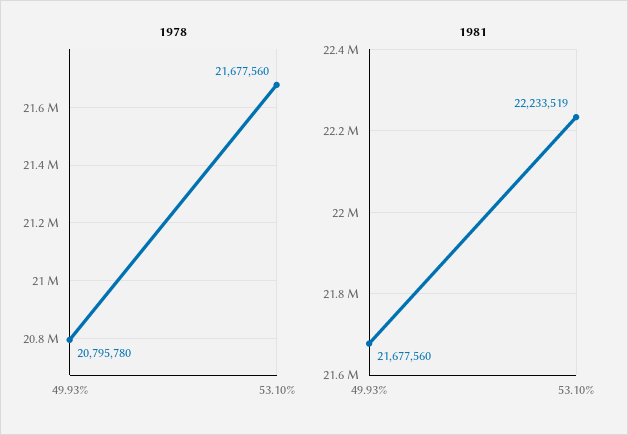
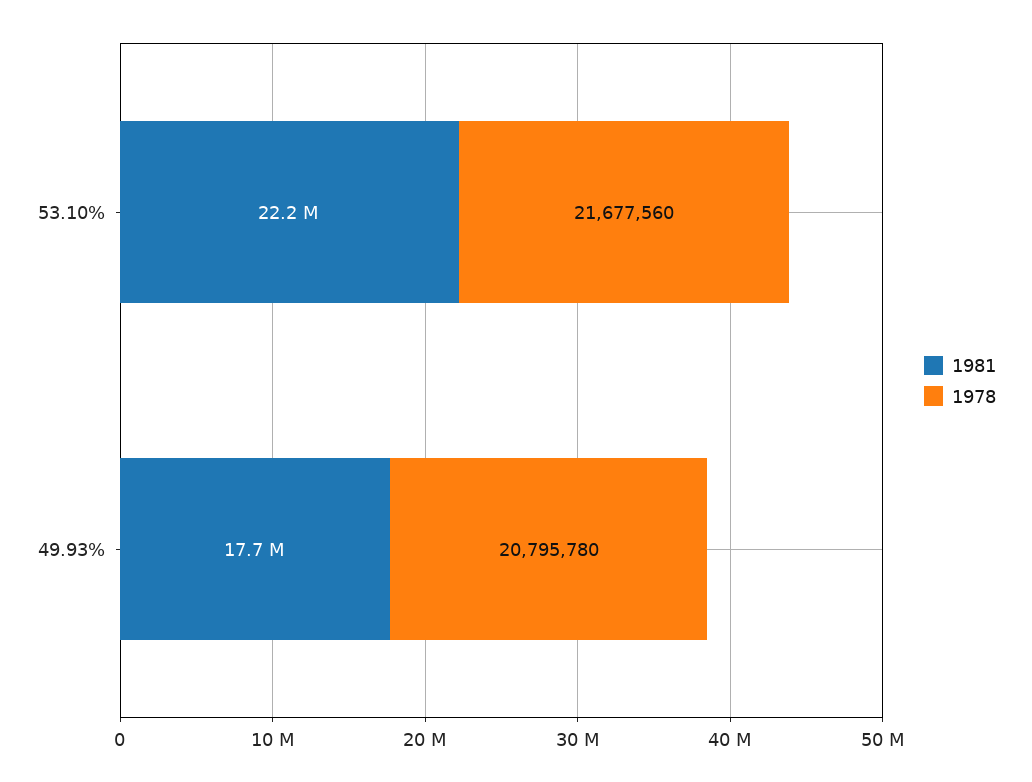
1981, 49.93%: 21677560 -> 17700000

